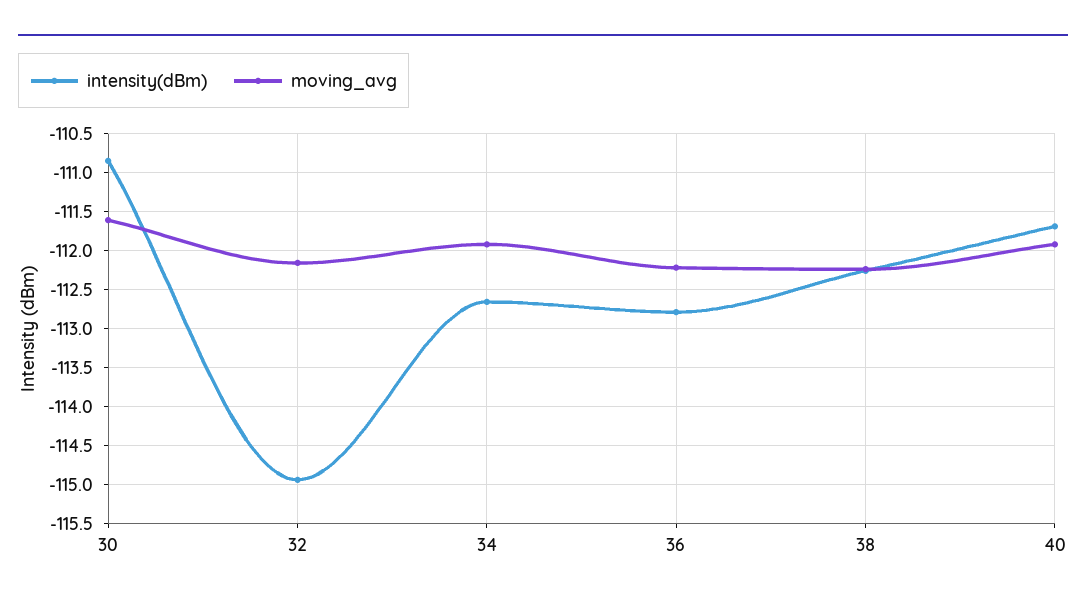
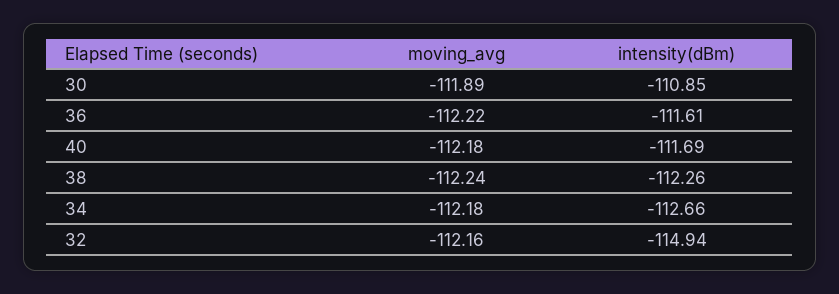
moving_avg, 30: -111.6 -> -111.89
moving_avg, 34: -111.9 -> -112.18
intensity(dBm), 36: -112.8 -> -111.61
moving_avg, 40: -111.9 -> -112.18

